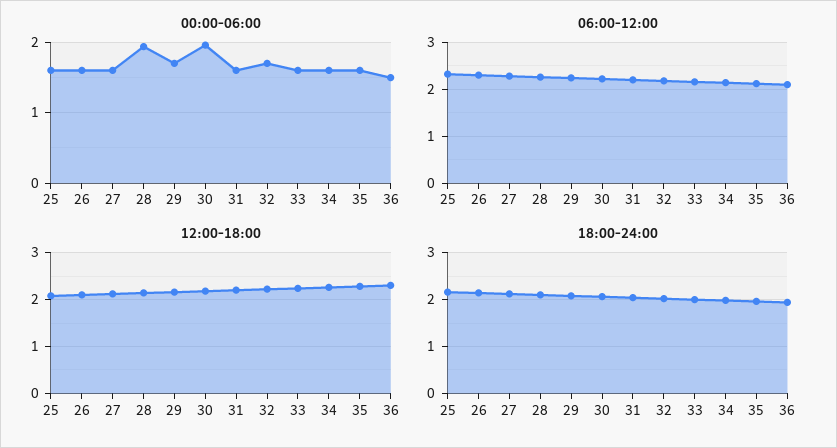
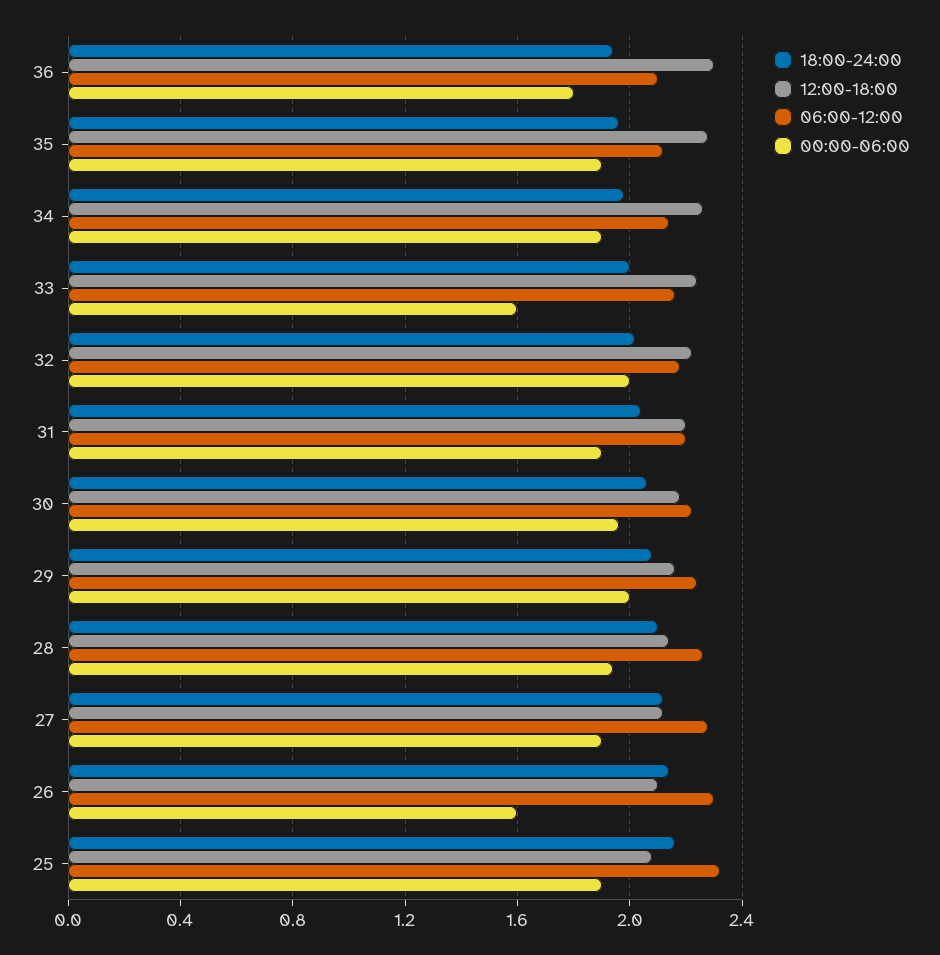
00:00-06:00, 25: 1.6 -> 1.9
00:00-06:00, 27: 1.6 -> 1.9
00:00-06:00, 29: 1.7 -> 2
00:00-06:00, 31: 1.6 -> 1.9
00:00-06:00, 32: 1.7 -> 2
00:00-06:00, 34: 1.6 -> 1.9
00:00-06:00, 35: 1.6 -> 1.9
00:00-06:00, 36: 1.5 -> 1.8

